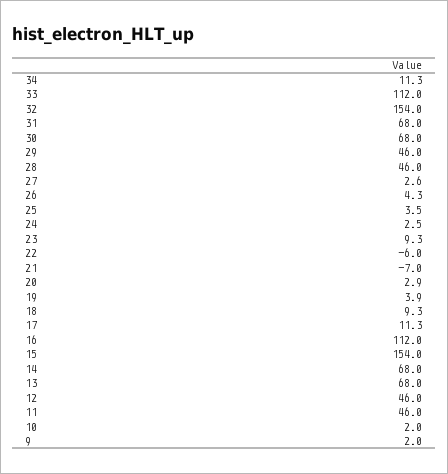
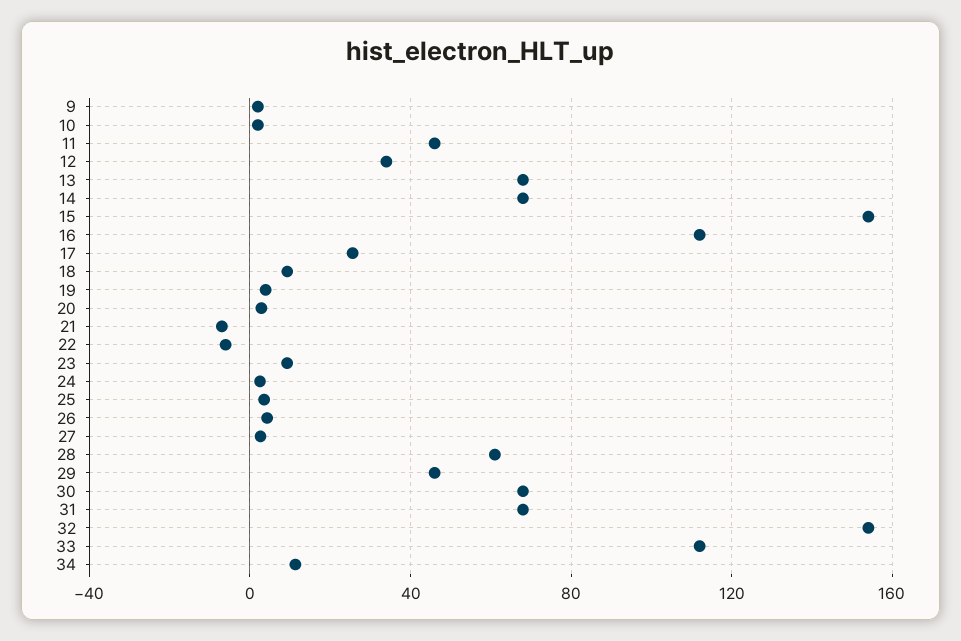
28: 46 -> 60
17: 11.3 -> 25
12: 46 -> 35

